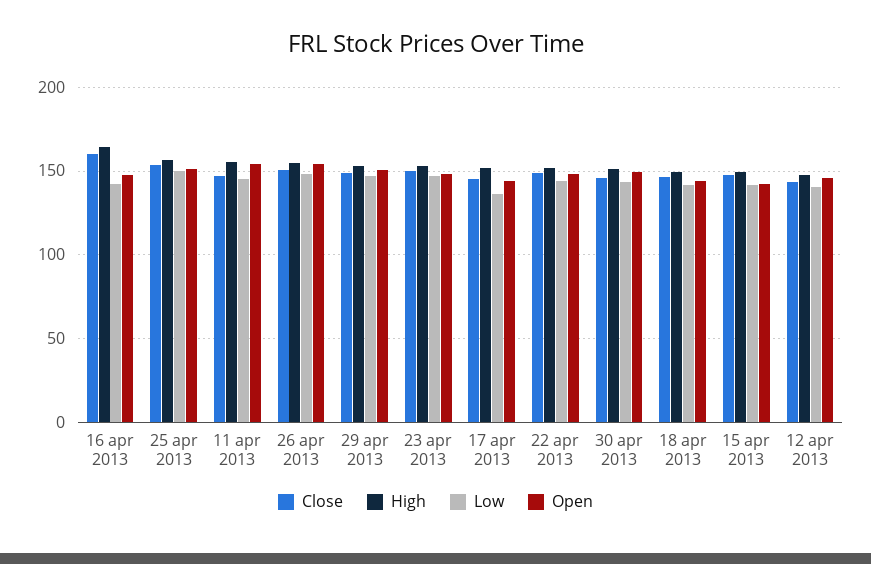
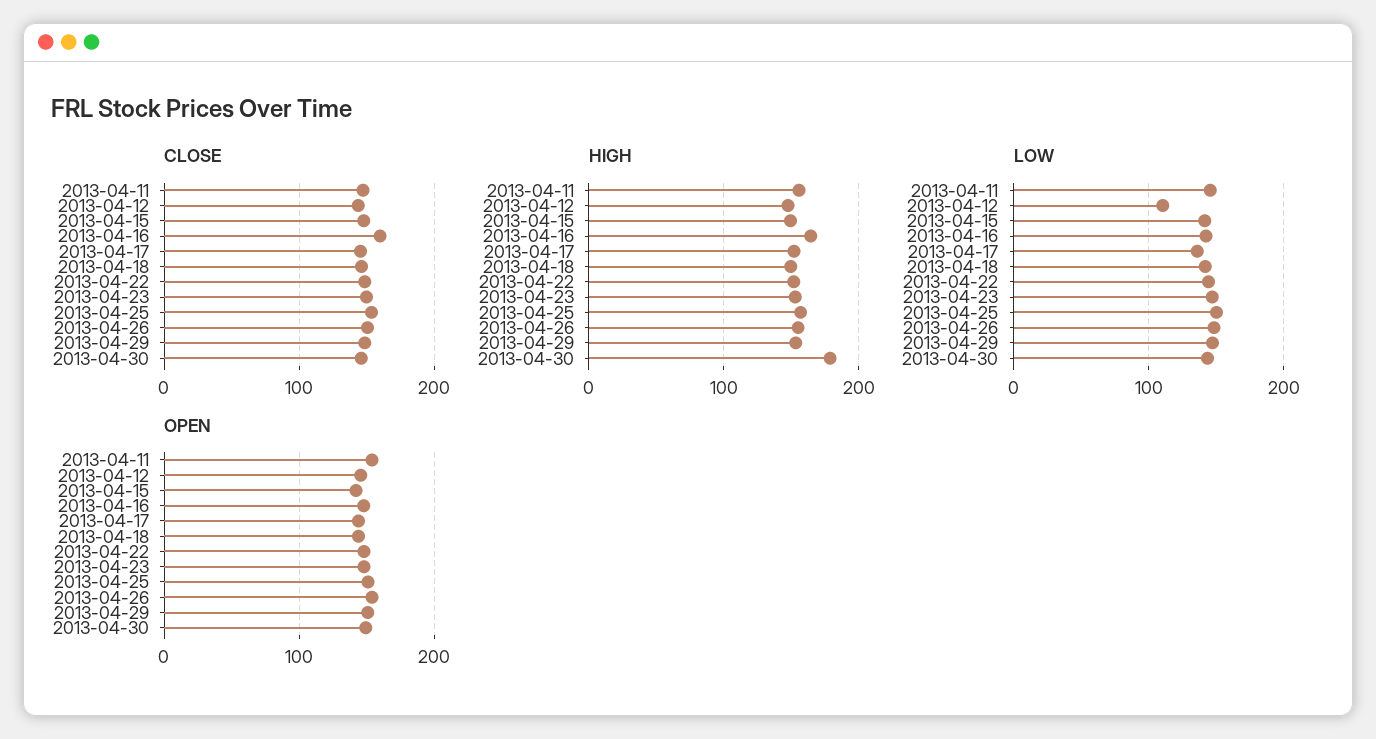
High, 30 apr 2013: 150 -> 180
Low, 12 apr 2013: 140 -> 110

